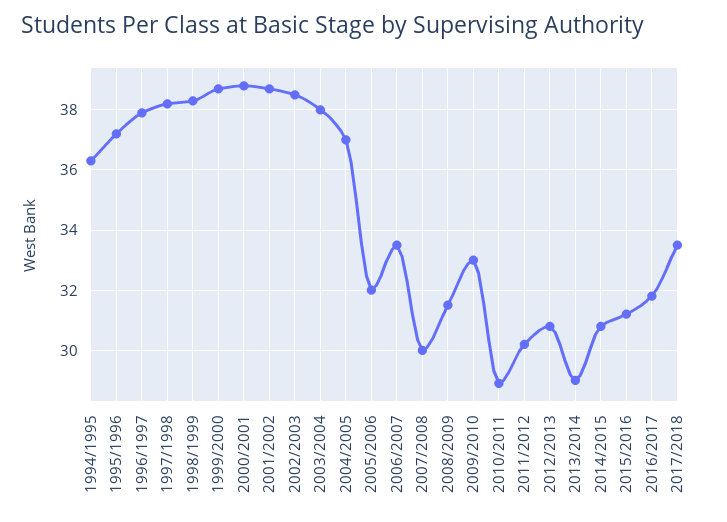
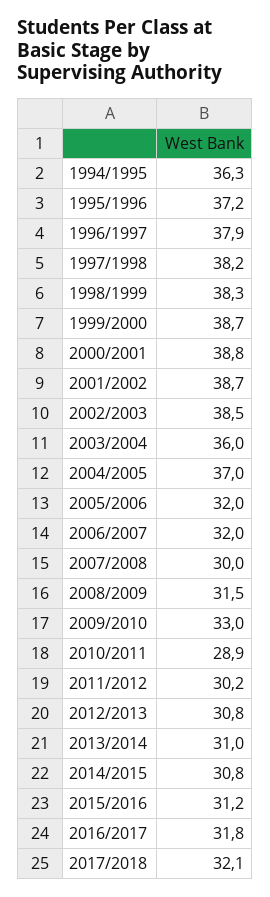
2003/2004: 38 -> 36
2006/2007: 33.5 -> 32
2013/2014: 29 -> 31
2017/2018: 33.5 -> 32.1

